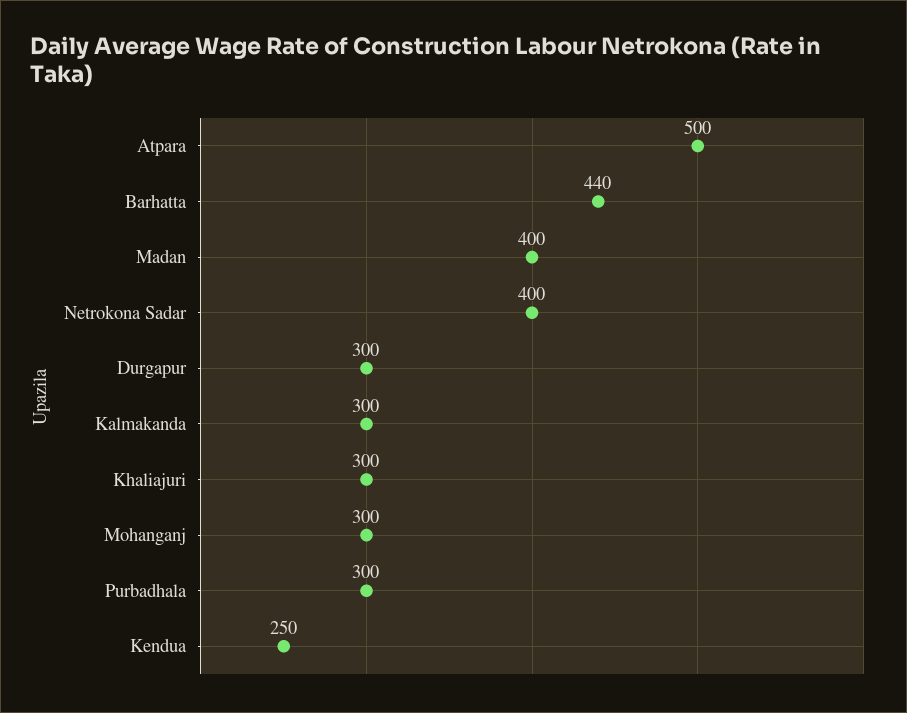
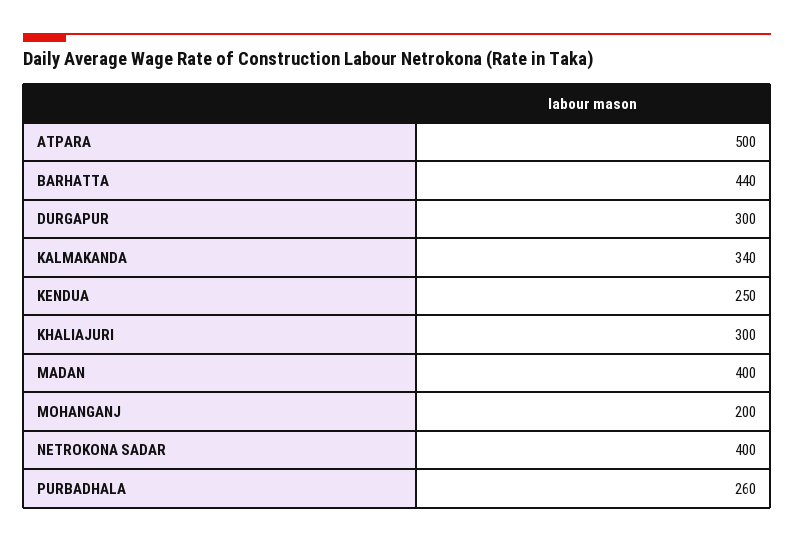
Kalmakanda: 300 -> 340
Mohanganj: 300 -> 200
Purbadhala: 300 -> 260

